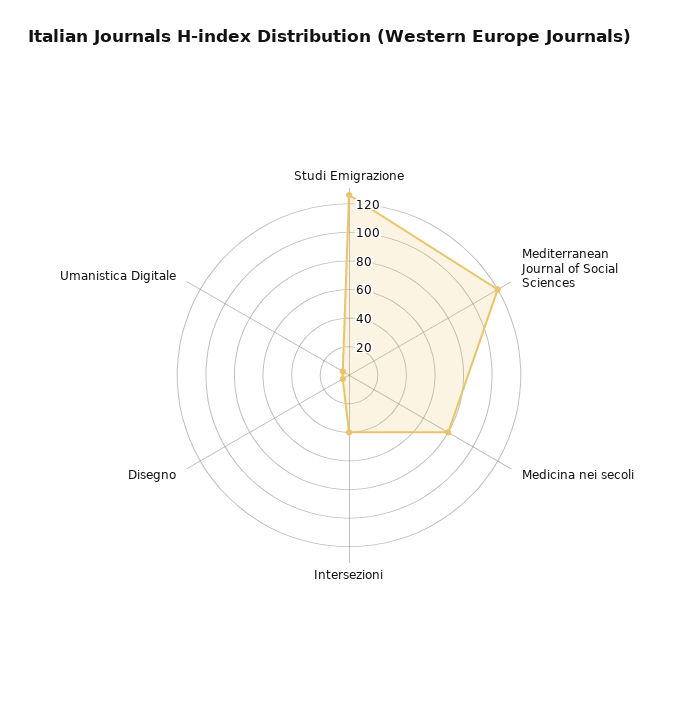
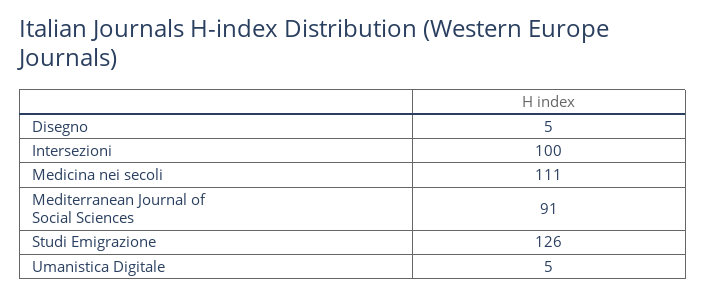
Mediterranean Journal of Social Sciences: 120 -> 91
Medicina nei secoli: 80 -> 111
Intersezioni: 40 -> 100

